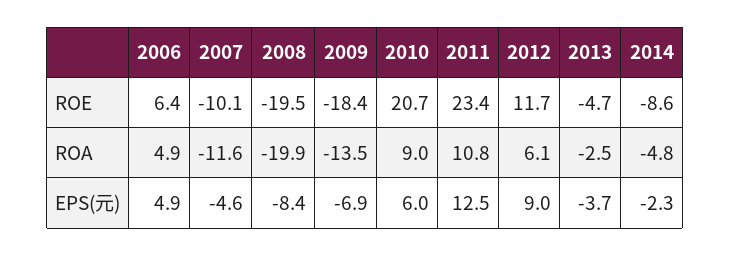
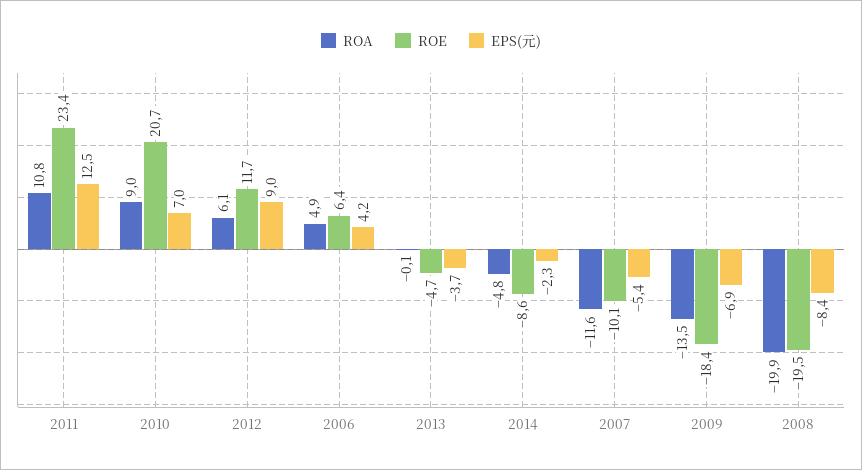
ROA, 2013: -2.5 -> -0.1
EPS(元), 2006: 4.9 -> 4.2
EPS(元), 2007: -4.6 -> -5.4
EPS(元), 2010: 6 -> 7

